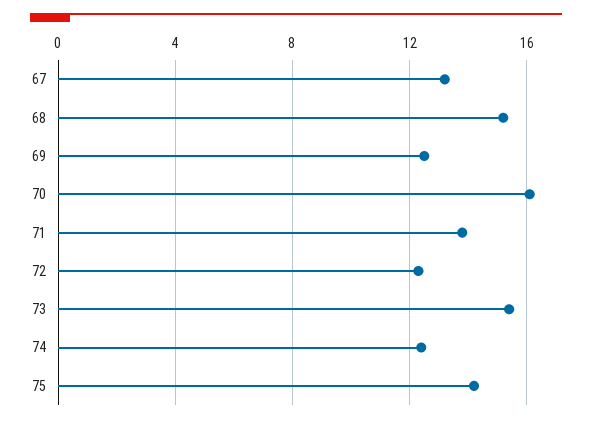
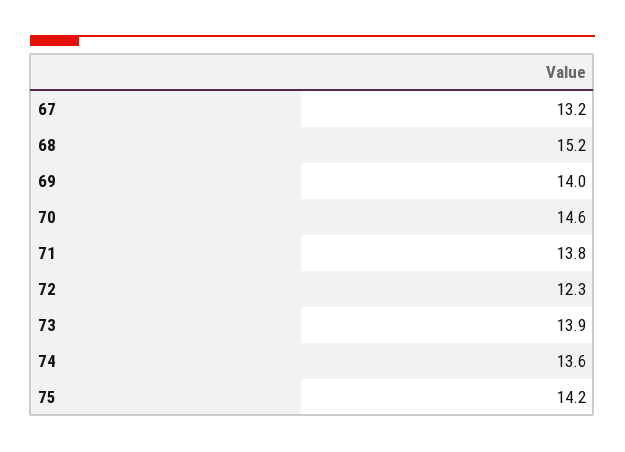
69: 12.5 -> 14
70: 16 -> 14.6
73: 15.5 -> 13.9
74: 12.5 -> 13.6

